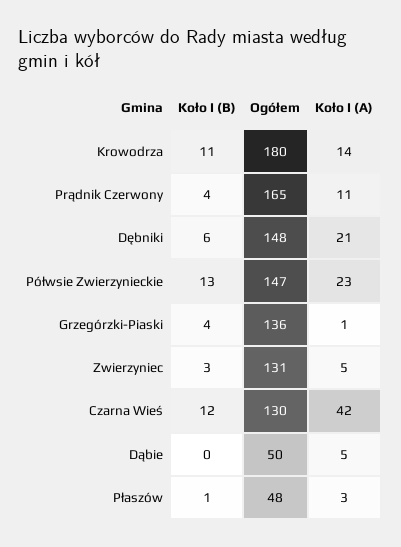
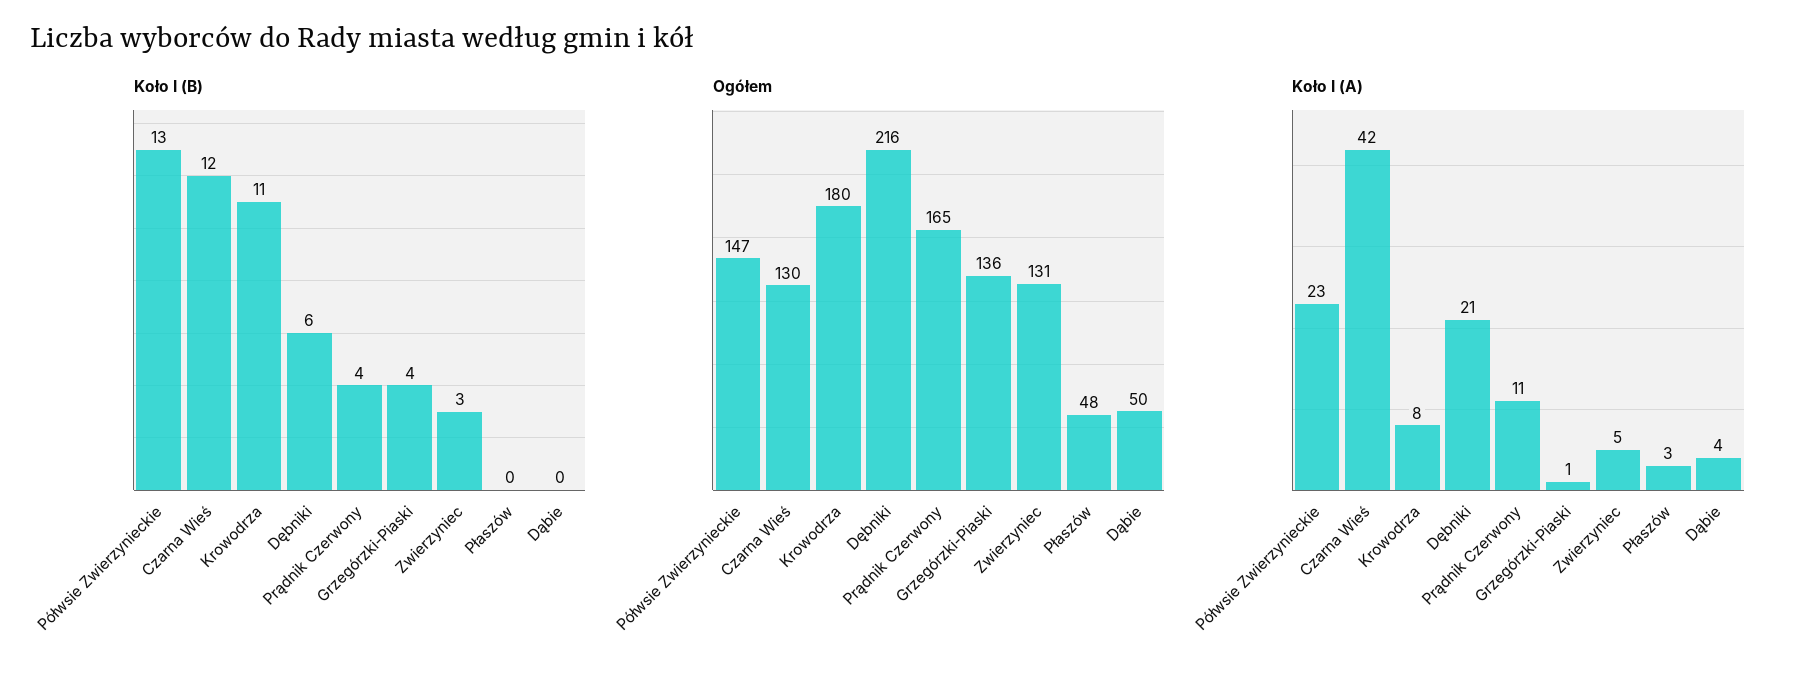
Koło I (A), Krowodrza: 14 -> 8
Ogółem, Dębniki: 148 -> 216
Koło I (A), Dąbie: 5 -> 4
Koło I (B), Płaszów: 1 -> 0

